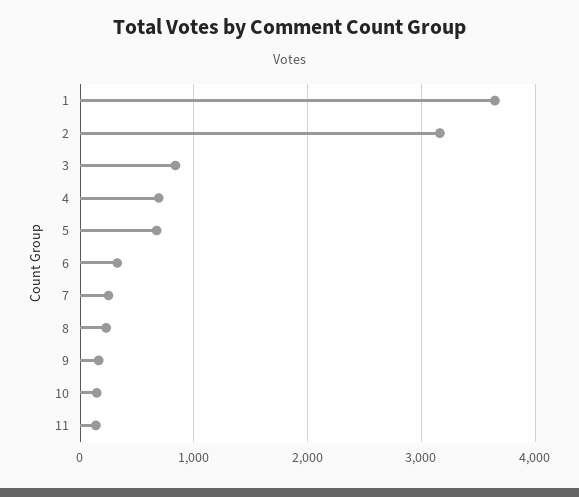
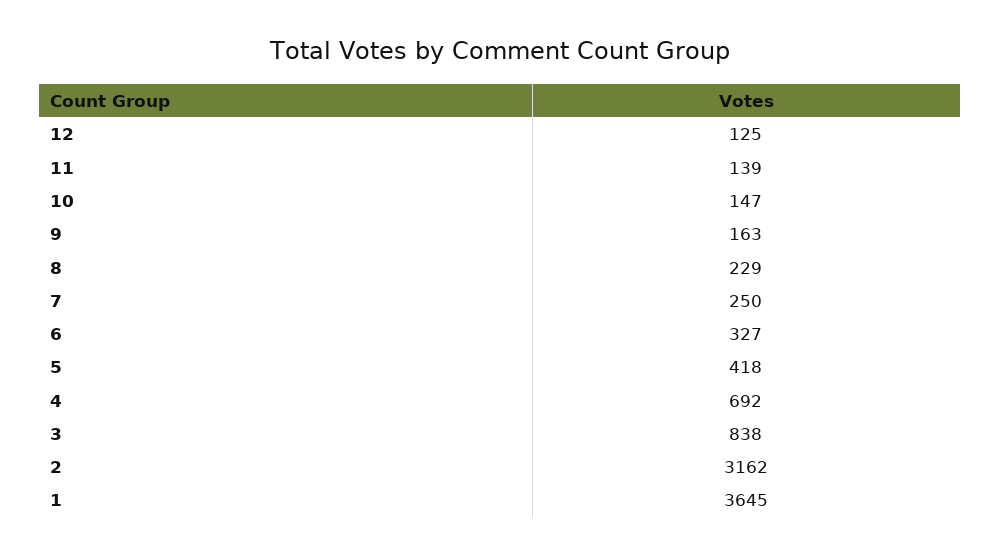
5: 700 -> 418
12: none -> 125

